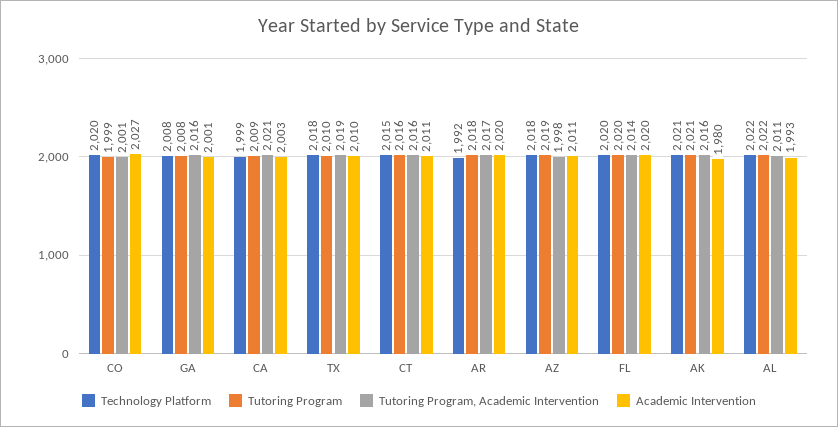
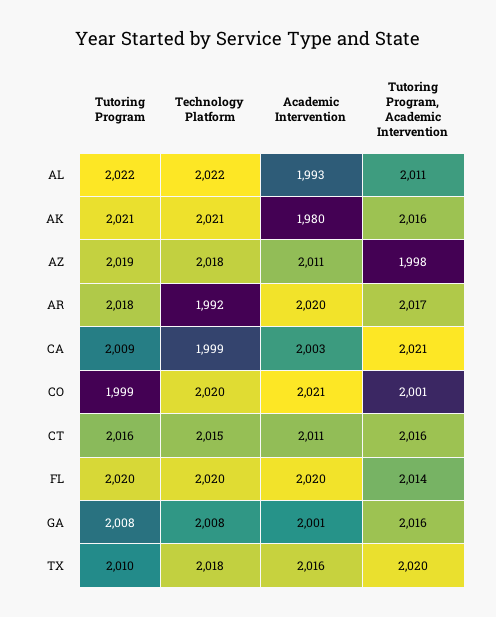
Academic Intervention, CO: 2027 -> 2021
Tutoring Program, Academic Intervention, TX: 2019 -> 2020
Academic Intervention, TX: 2010 -> 2016

